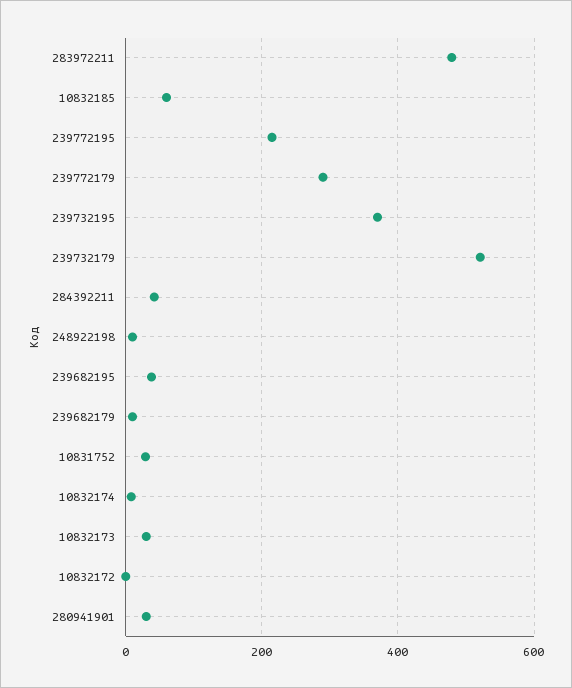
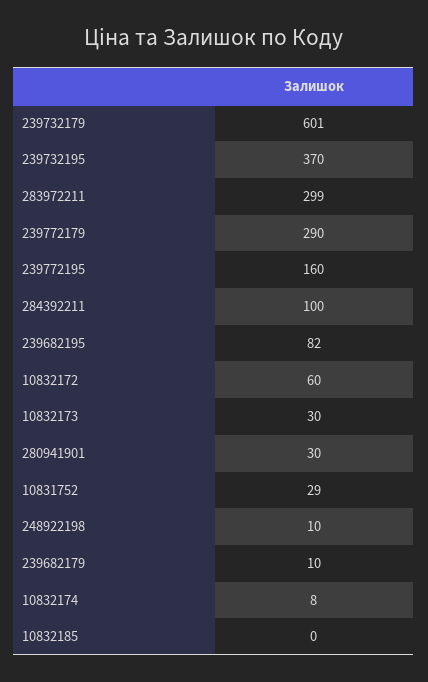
283972211: 480 -> 299
10832185: 60 -> 0
239772195: 220 -> 160
239732179: 520 -> 601
284392211: 40 -> 100
239682195: 40 -> 82
10832172: 0 -> 60

